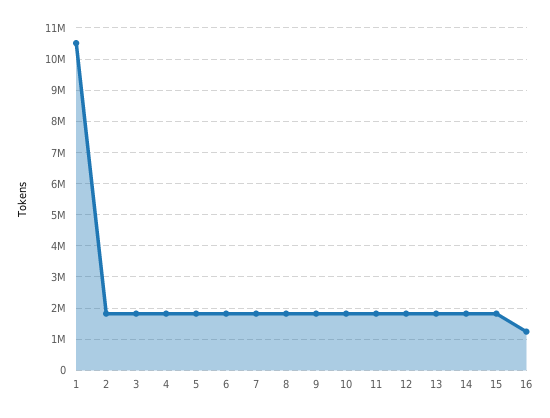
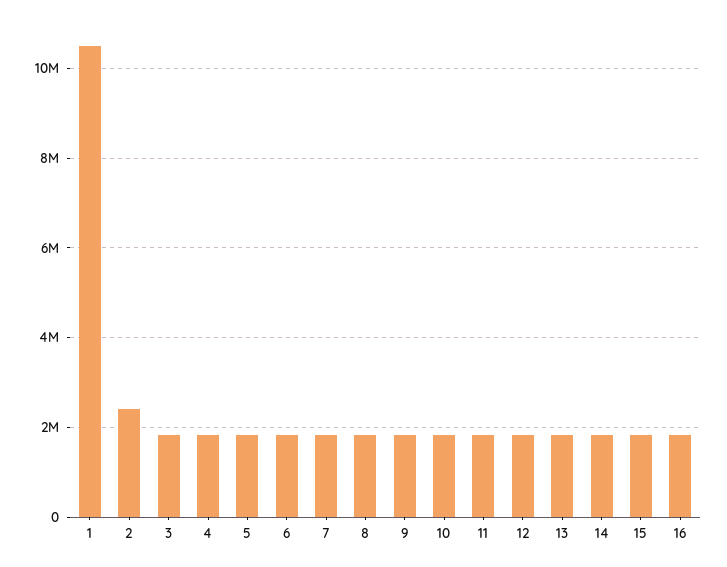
2: 1800000 -> 2400000
16: 1200000 -> 1800000

